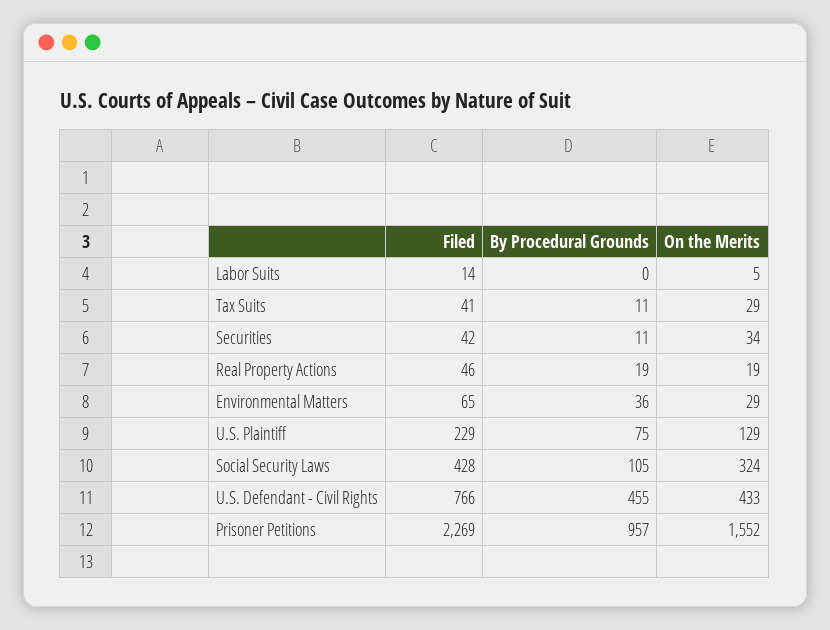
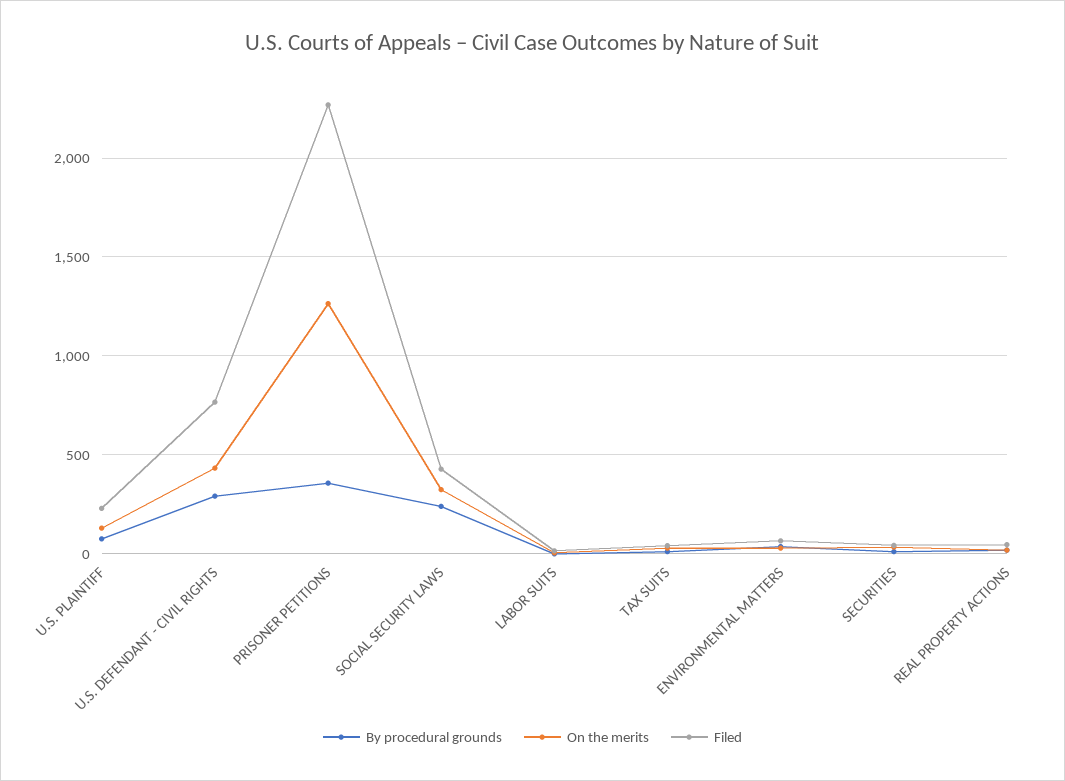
By Procedural Grounds, Social Security Laws: 105 -> 250
By Procedural Grounds, U.S. Defendant - Civil Rights: 455 -> 300
By Procedural Grounds, Prisoner Petitions: 957 -> 350
On the Merits, Prisoner Petitions: 1552 -> 1250

